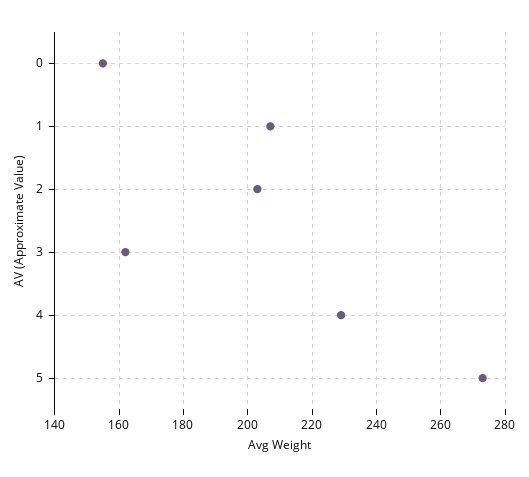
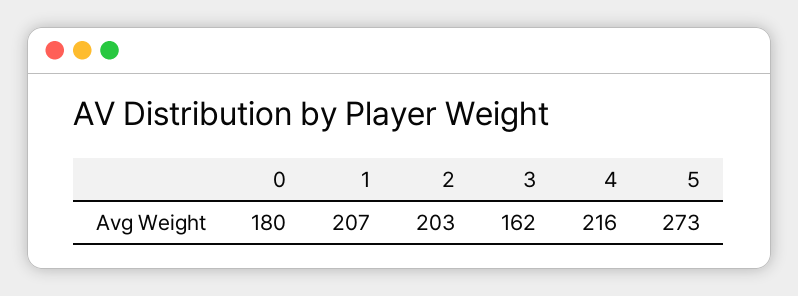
0: 155 -> 180
4: 230 -> 216

